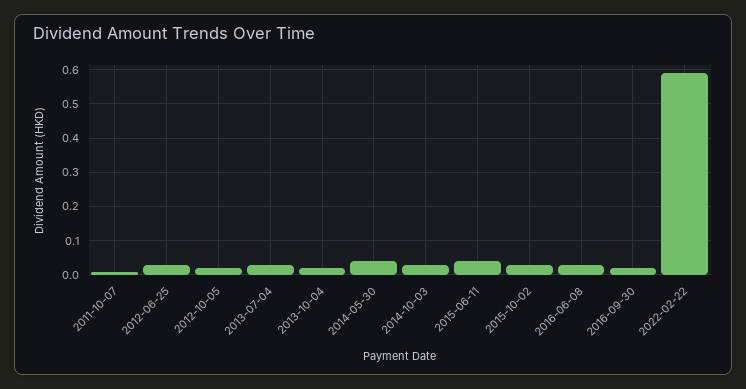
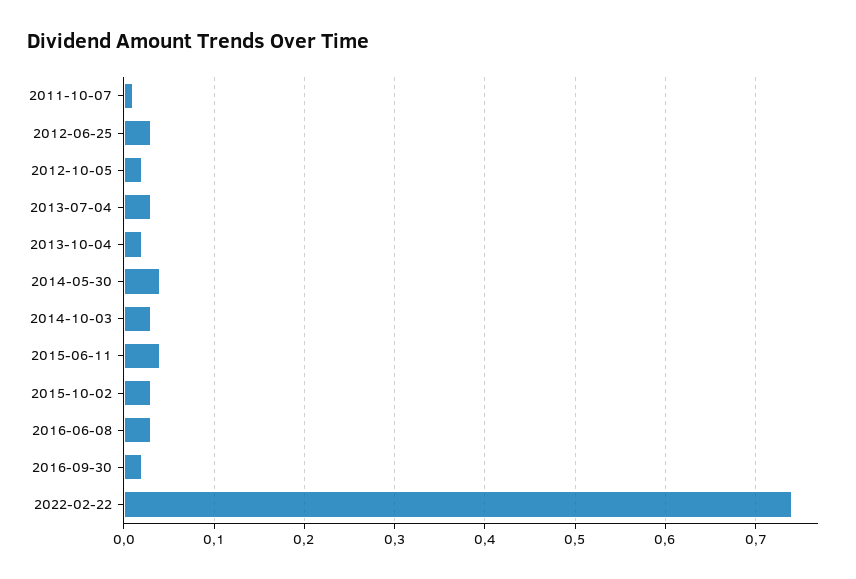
2022-02-22: 0.6 -> 0.74

